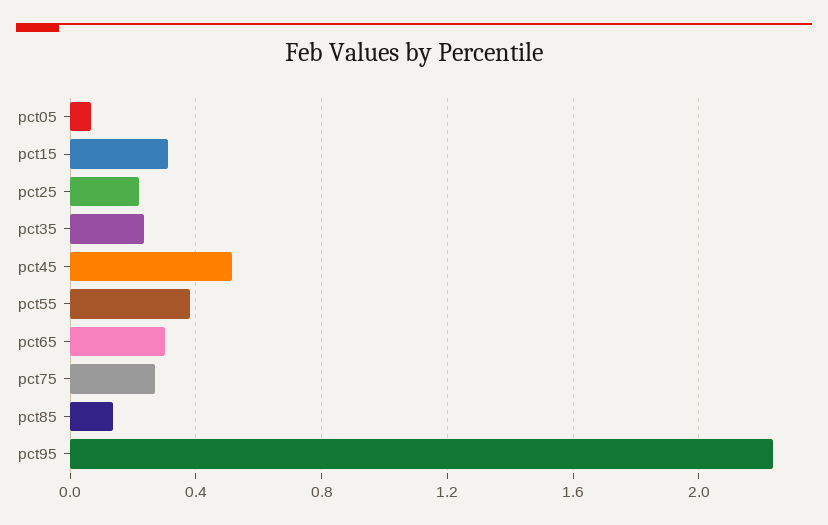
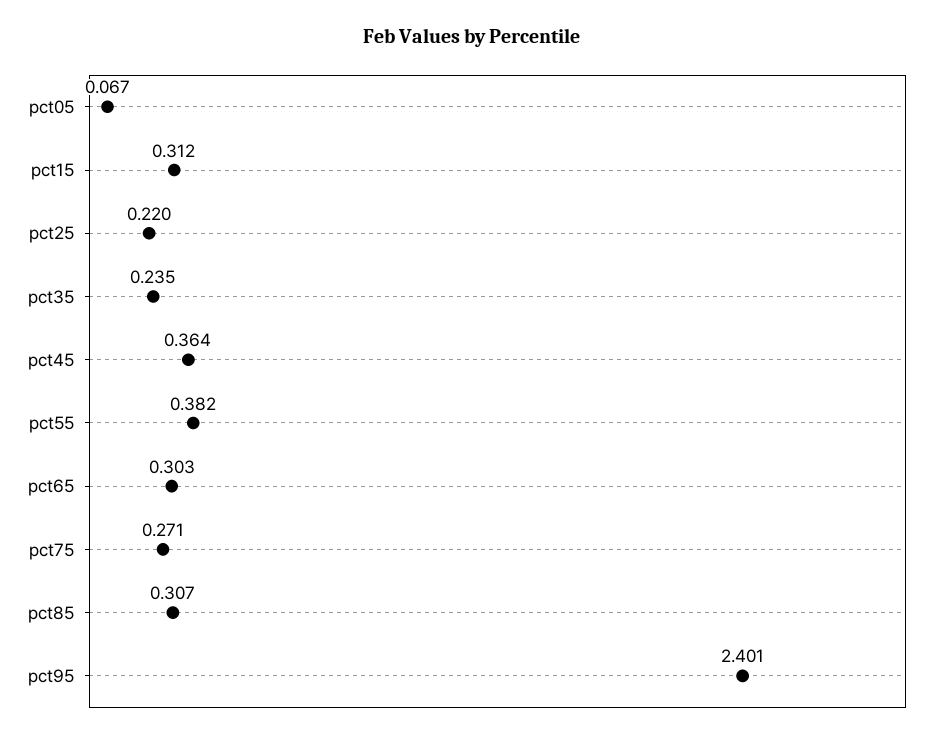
pct45: 0.5 -> 0.364
pct85: 0.15 -> 0.307
pct95: 2.25 -> 2.401

